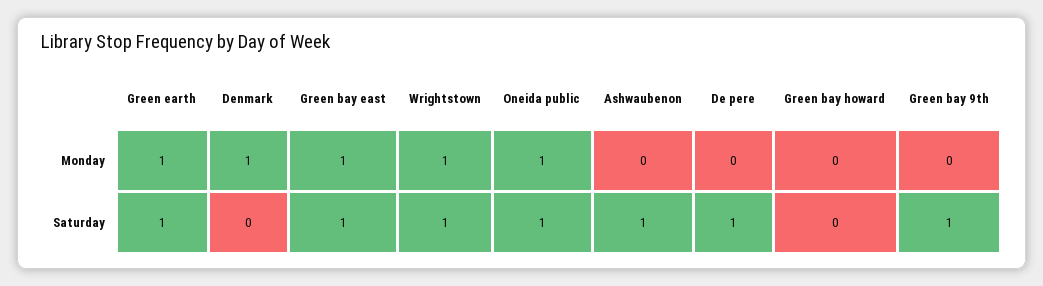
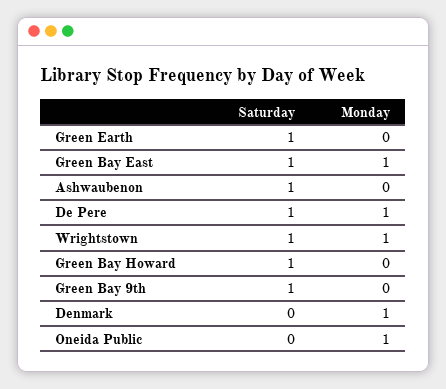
Green earth, Monday: 1 -> 0
De pere, Monday: 0 -> 1
Oneida public, Saturday: 1 -> 0
Green bay howard, Saturday: 0 -> 1

